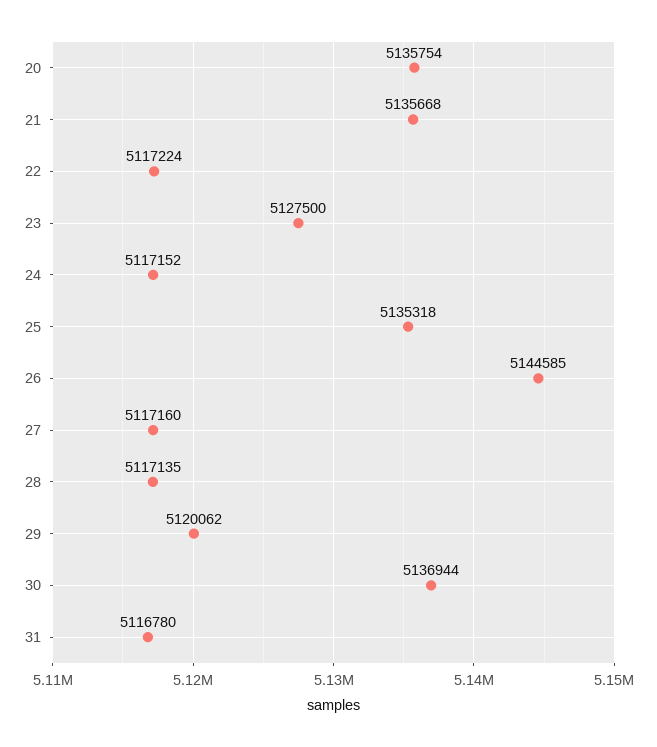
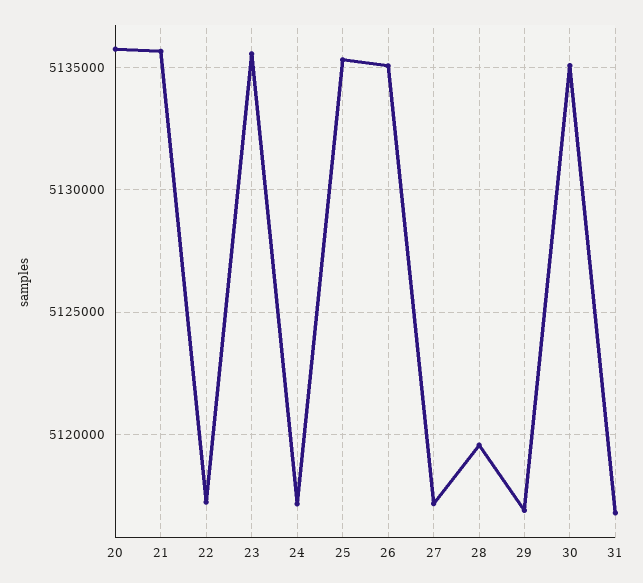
23: 5127500 -> 5135500
26: 5144585 -> 5135000
28: 5117135 -> 5119500
29: 5120062 -> 5117000
30: 5136944 -> 5135000

